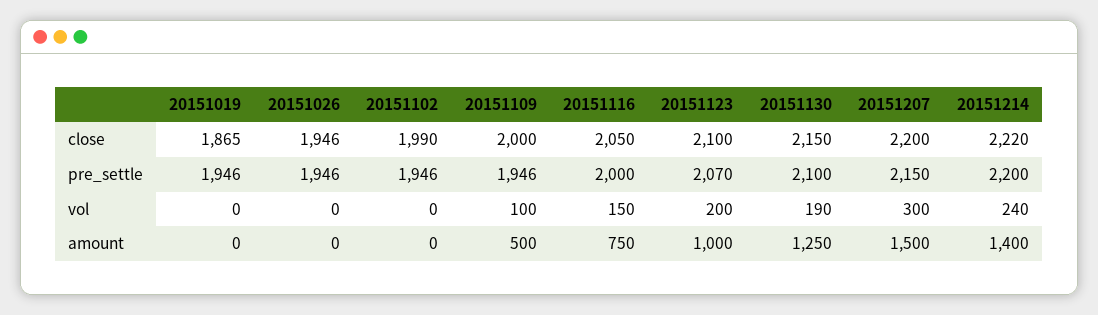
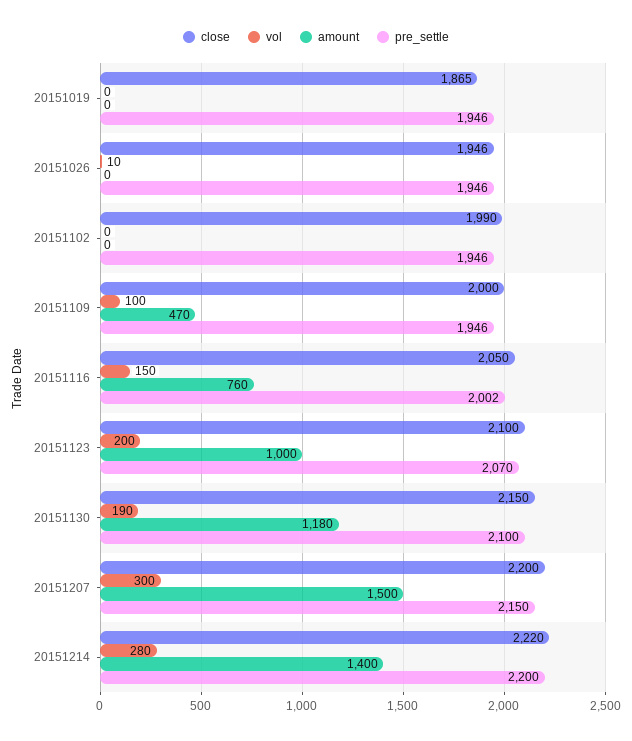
pre_settle, 20151116: 2000 -> 2002
vol, 20151026: 0 -> 10
vol, 20151214: 240 -> 280
amount, 20151109: 500 -> 470
amount, 20151116: 750 -> 760
amount, 20151130: 1250 -> 1180

